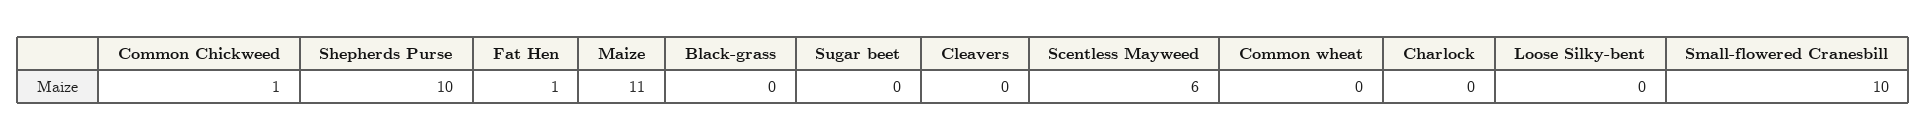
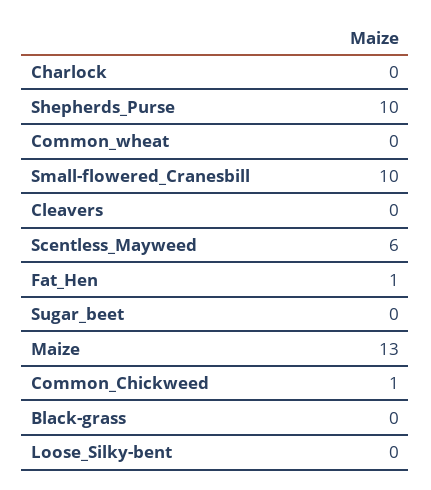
Maize: 11 -> 13

